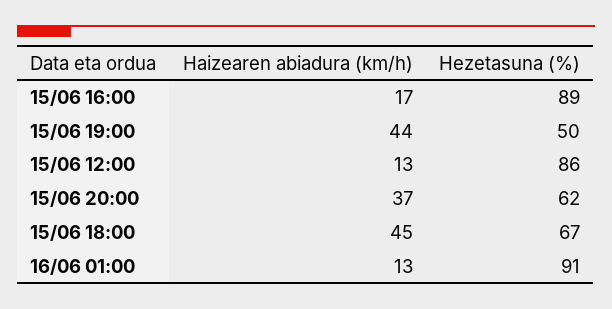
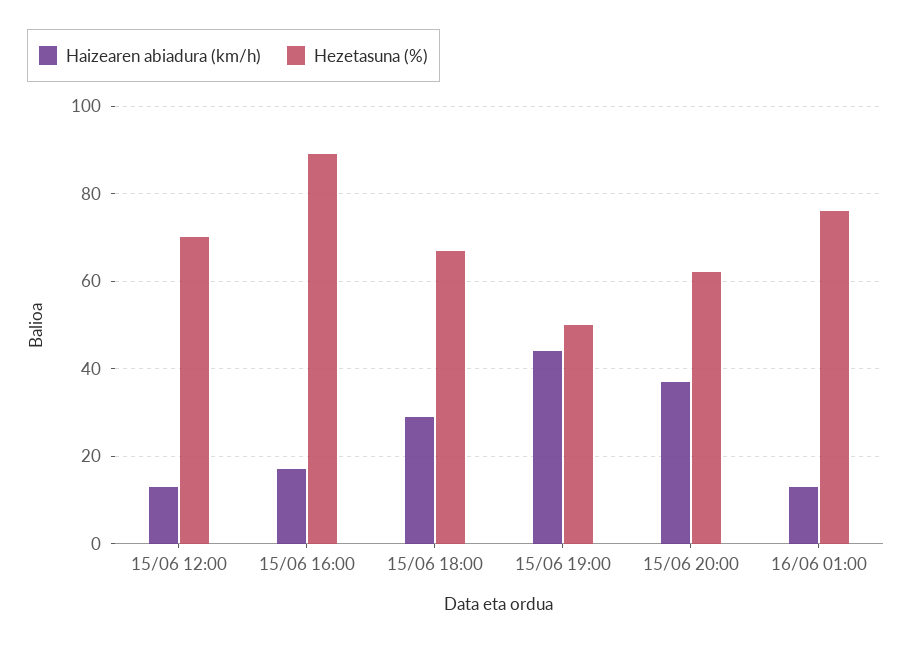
Hezetasuna (%), 15/06 12:00: 86 -> 70
Haizearen abiadura (km/h), 15/06 18:00: 45 -> 30
Hezetasuna (%), 16/06 01:00: 91 -> 75

